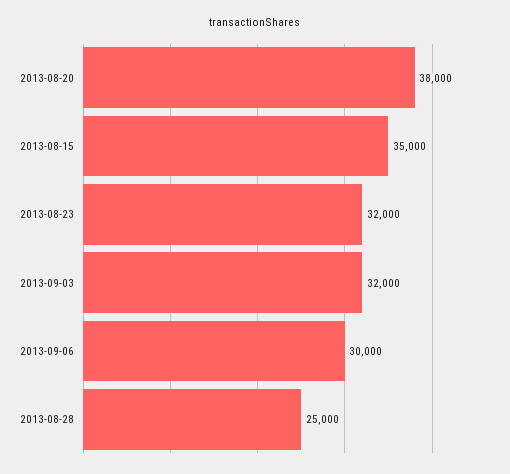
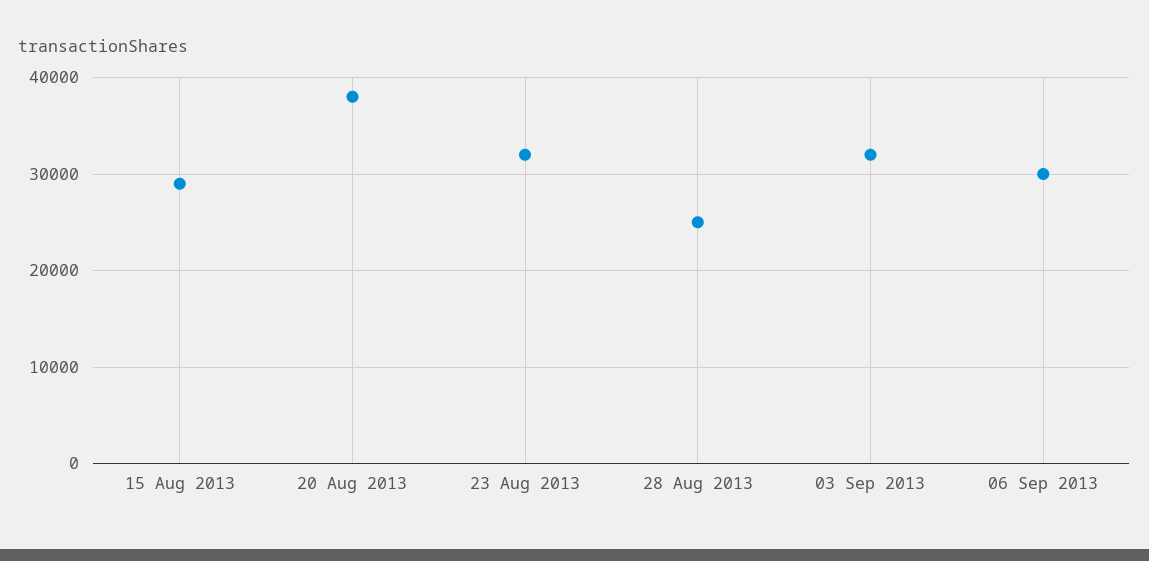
2013-08-15: 35000 -> 29000

